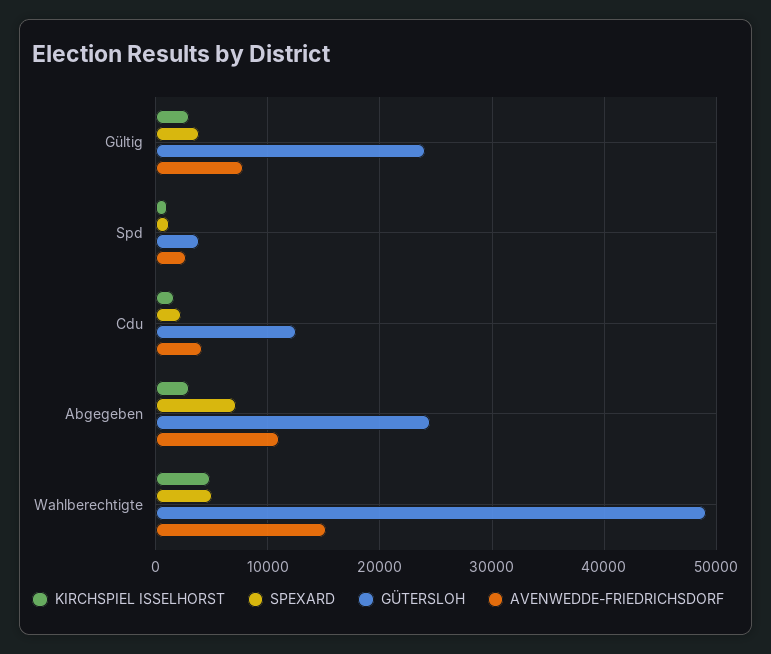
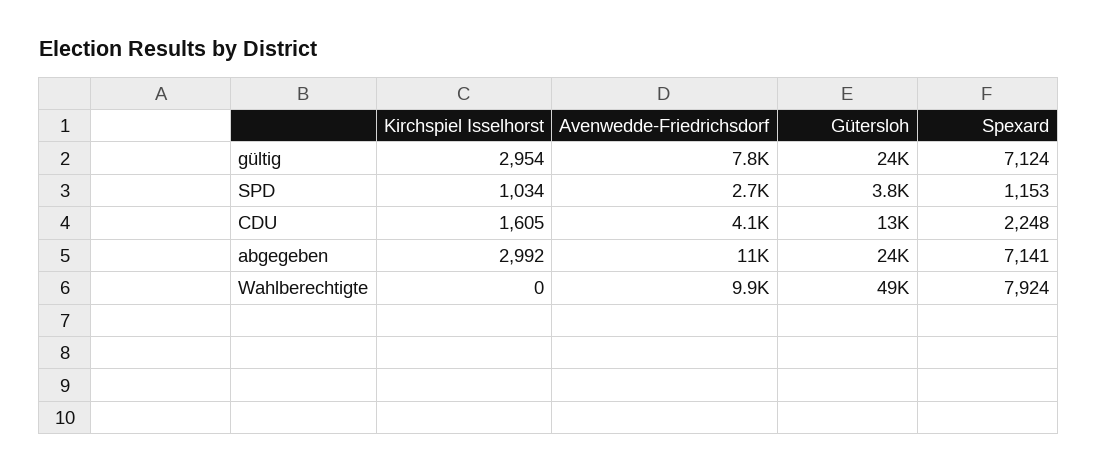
SPEXARD, Gültig: 4000 -> 7124
KIRCHSPIEL ISSELHORST, Wahlberechtigte: 5000 -> 0
SPEXARD, Wahlberechtigte: 5000 -> 7924
AVENWEDDE-FRIEDRICHSDORF, Wahlberechtigte: 15000 -> 9900

